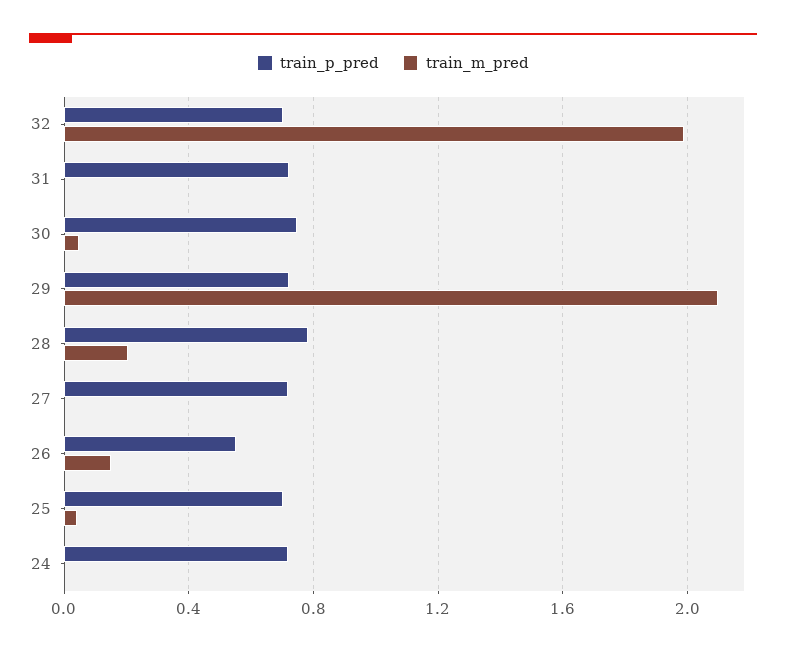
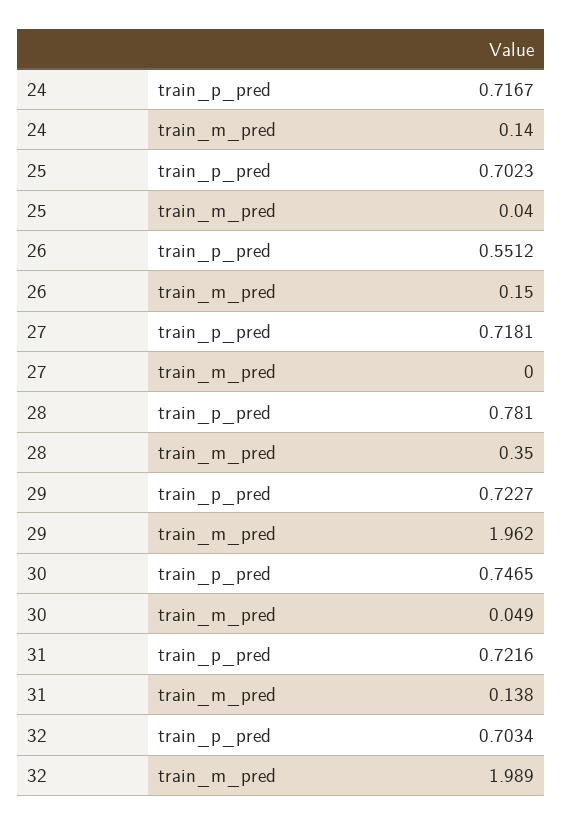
train_m_pred, 31: 0 -> 0.138
train_m_pred, 29: 2.1 -> 1.962
train_m_pred, 28: 0.2 -> 0.35
train_m_pred, 24: 0 -> 0.14

